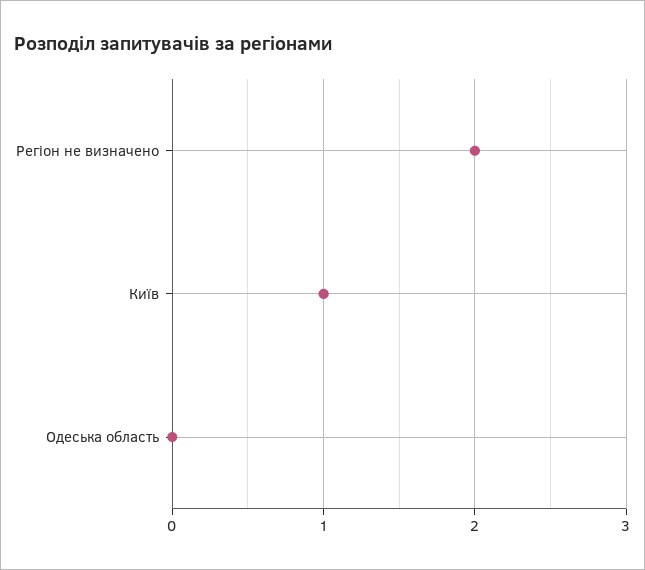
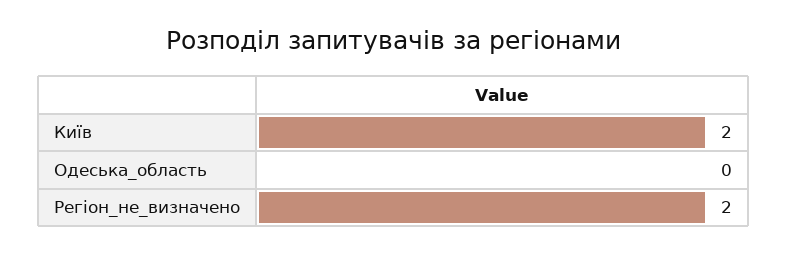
Київ: 1 -> 2

